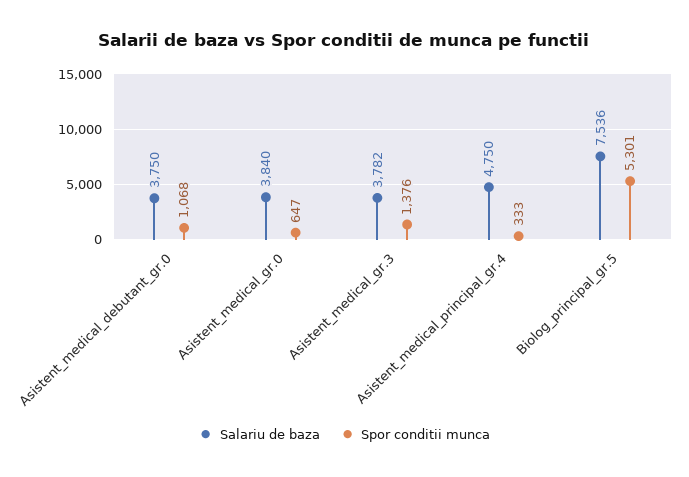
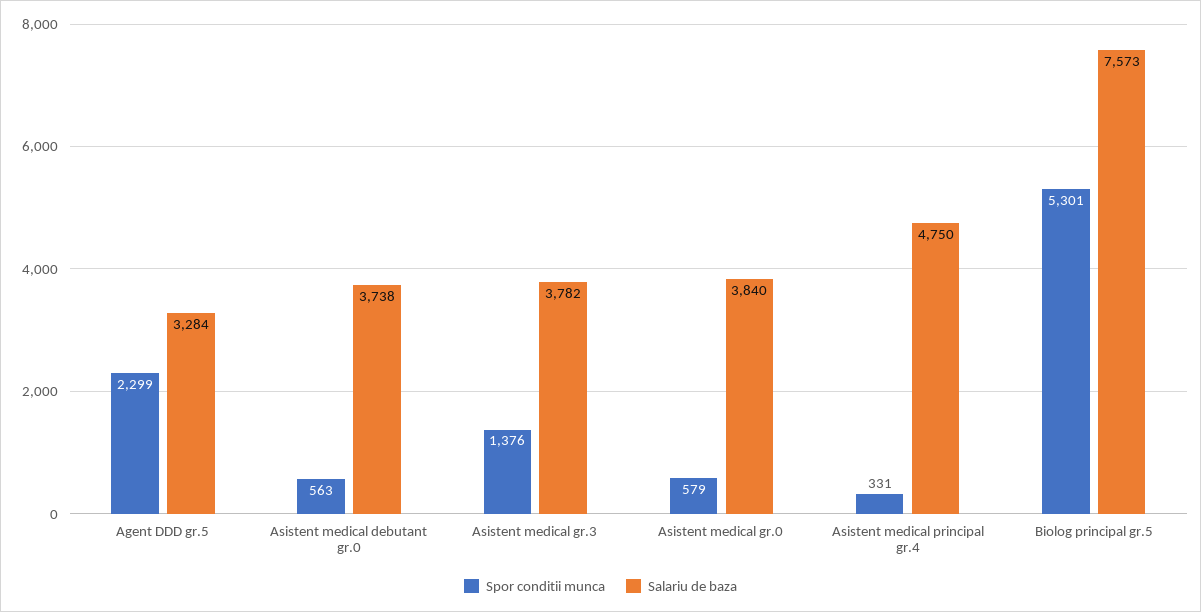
Salariu de baza, Asistent_medical_debutant_gr.0: 3750 -> 3738
Spor conditii munca, Asistent_medical_debutant_gr.0: 1068 -> 563
Spor conditii munca, Asistent_medical_gr.0: 647 -> 579
Spor conditii munca, Asistent_medical_principal_gr.4: 333 -> 331
Salariu de baza, Biolog_principal_gr.5: 7536 -> 7573
Spor conditii munca, Agent DDD gr.5: none -> 2299
Salariu de baza, Agent DDD gr.5: none -> 3284

